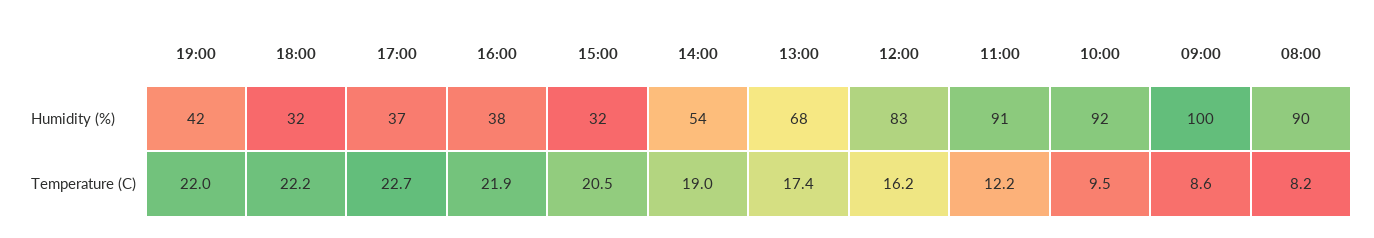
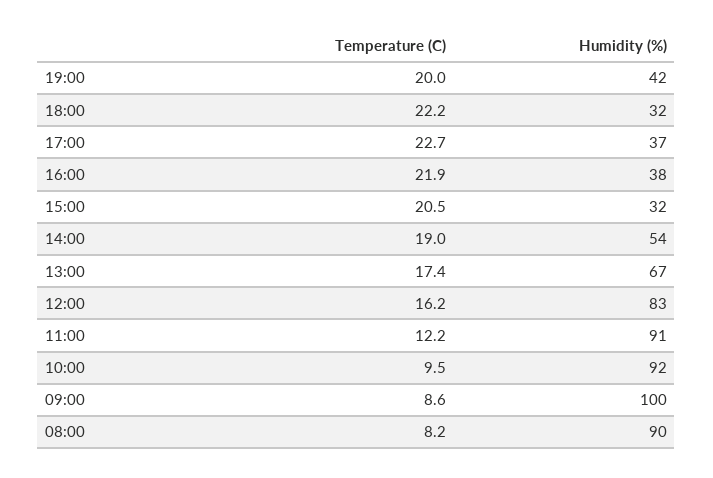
13:00, Humidity (%): 68 -> 67
19:00, Temperature (C): 22 -> 20

